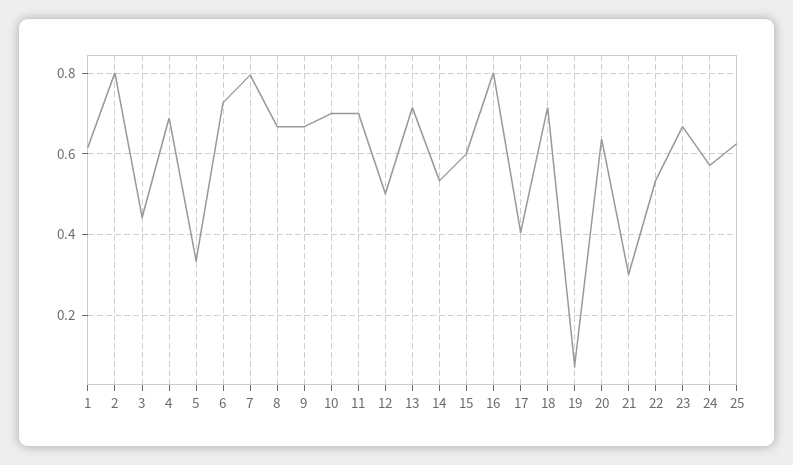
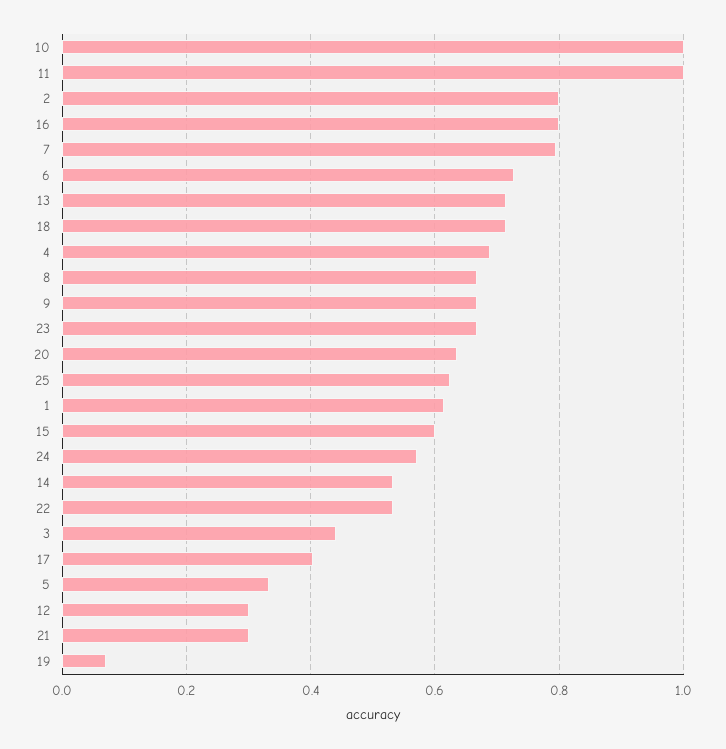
10: 0.7 -> 1
11: 0.7 -> 1
12: 0.5 -> 0.3

